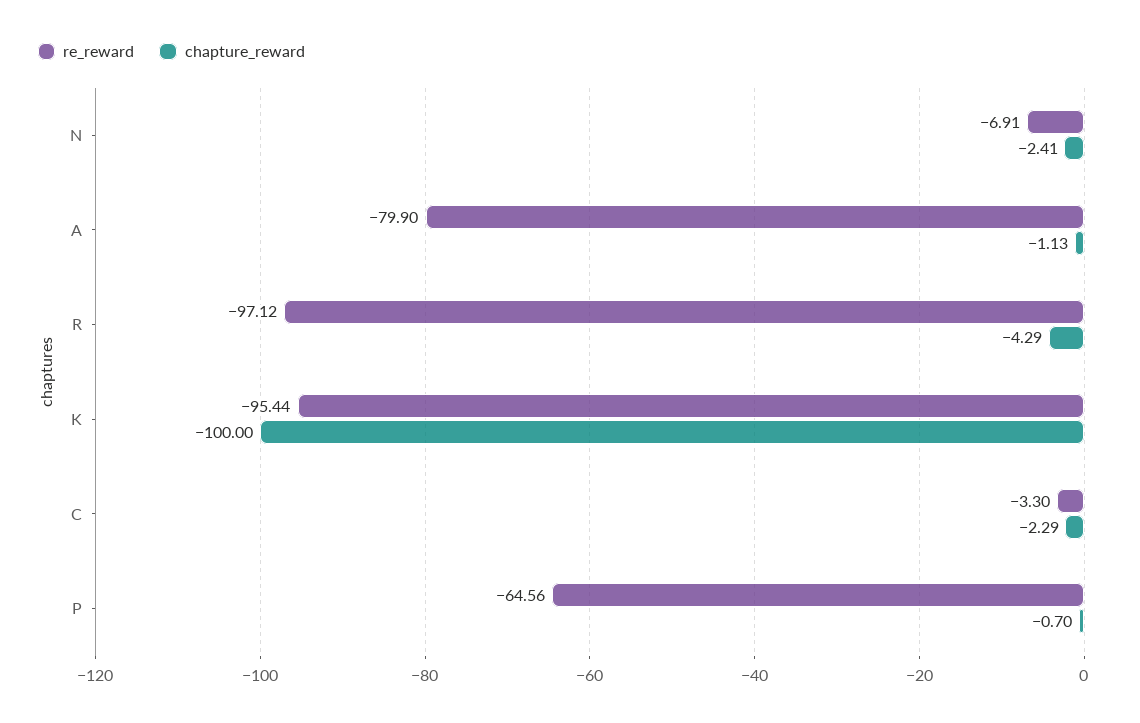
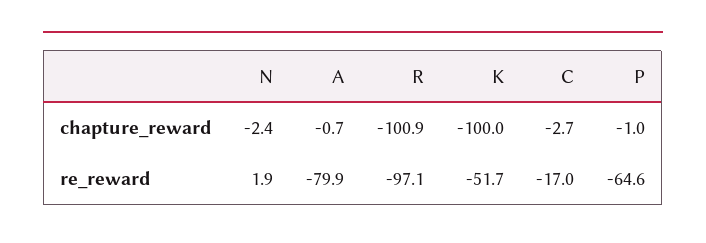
re_reward, N: -6.91 -> 1.9
chapture_reward, A: -1.13 -> -0.7
chapture_reward, R: -4.29 -> -100.9
re_reward, K: -95.44 -> -51.7
re_reward, C: -3.3 -> -17
chapture_reward, C: -2.29 -> -2.7
chapture_reward, P: -0.7 -> -1

